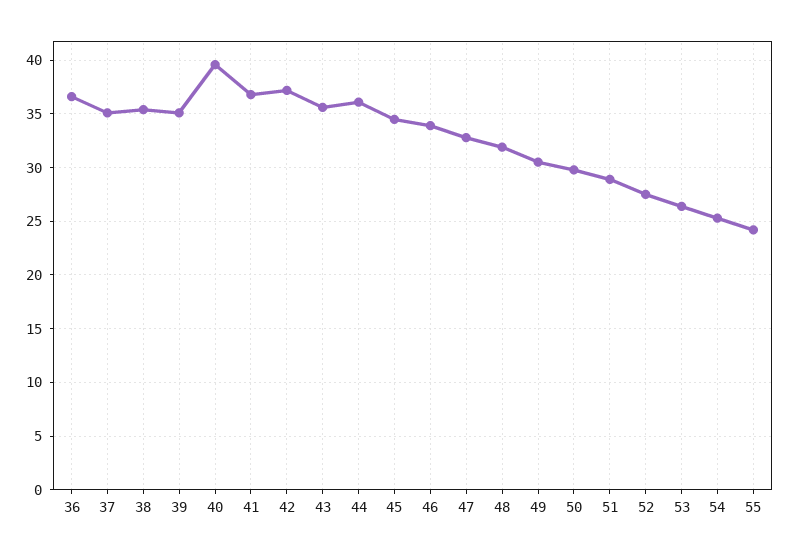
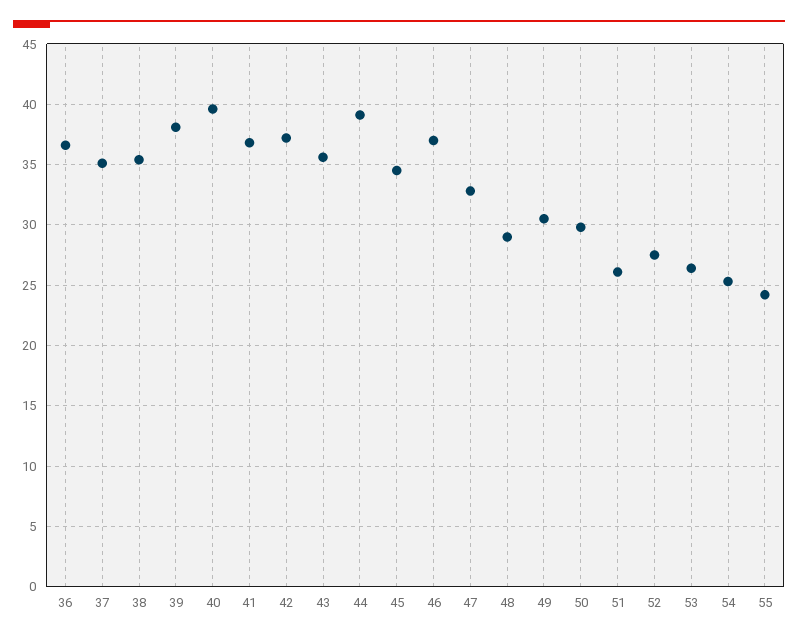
39: 35 -> 38
44: 36 -> 39
46: 34 -> 37
48: 32 -> 29
51: 29 -> 26

